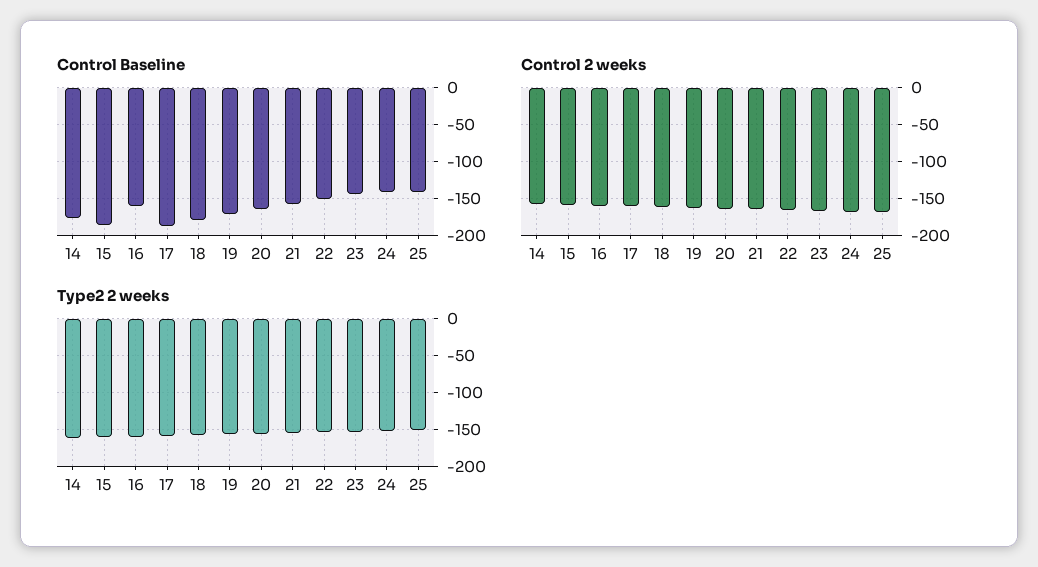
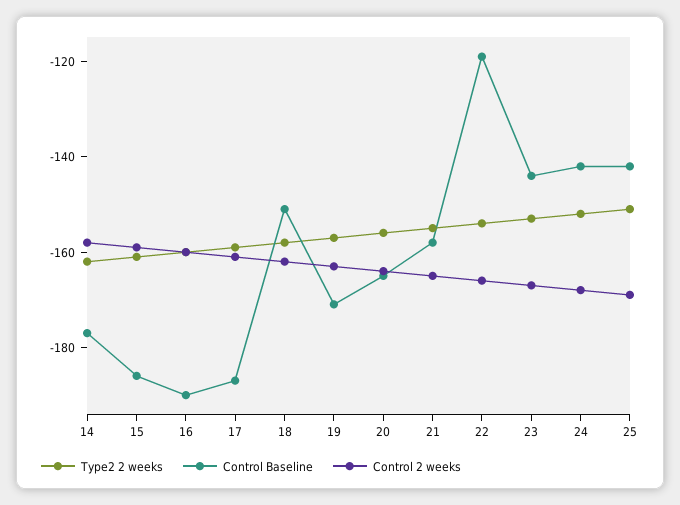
Control Baseline, 16: -160 -> -190
Control Baseline, 18: -180 -> -150
Control Baseline, 22: -150 -> -120

